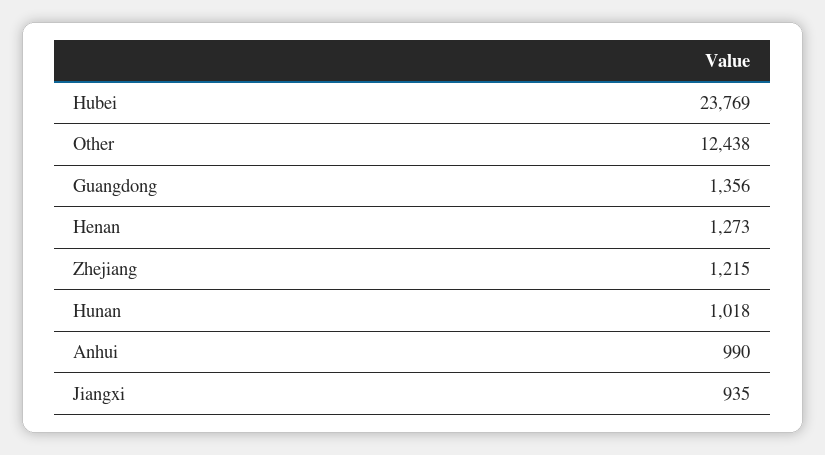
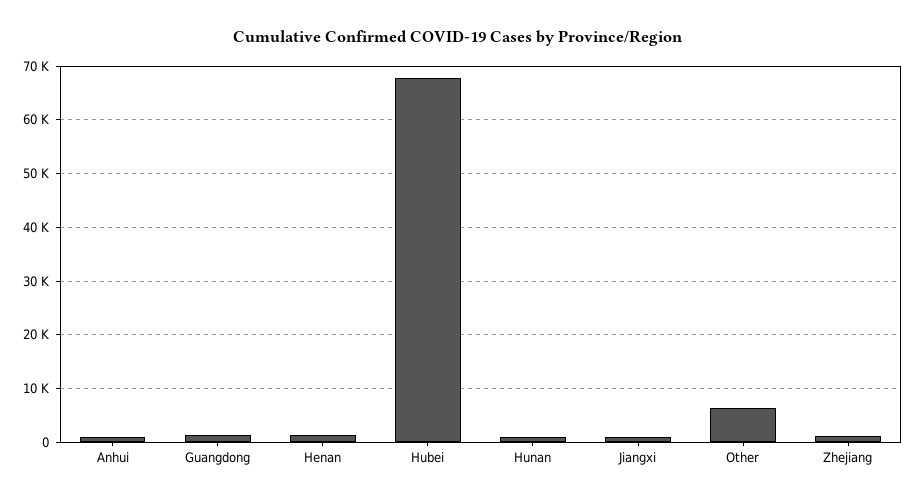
Hubei: 23769 -> 68000
Other: 12438 -> 6000

